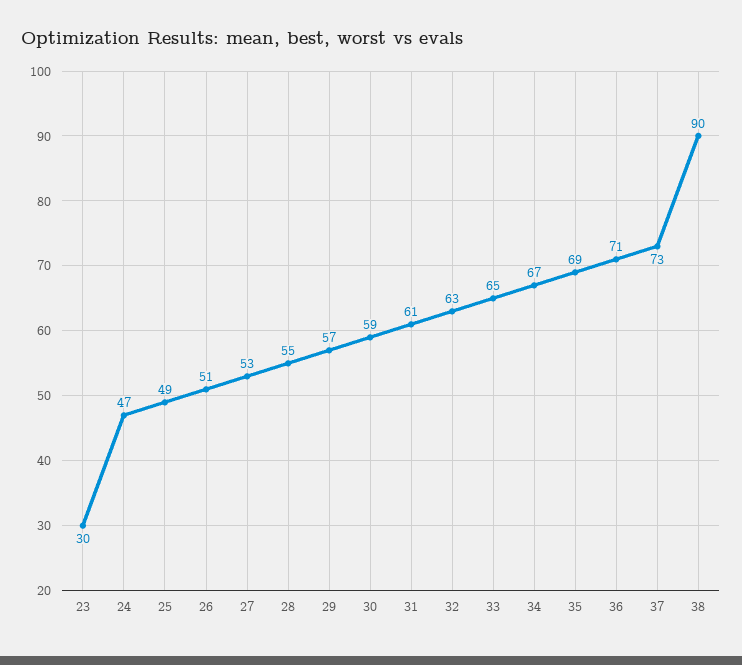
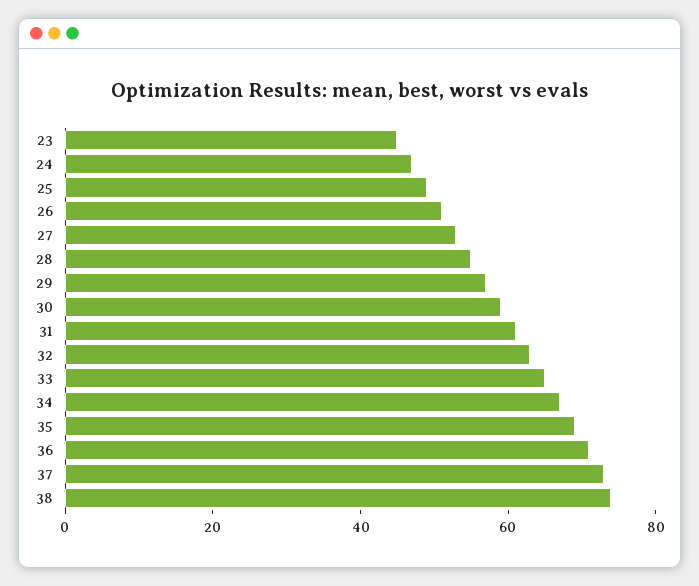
23: 30 -> 45
38: 90 -> 75

